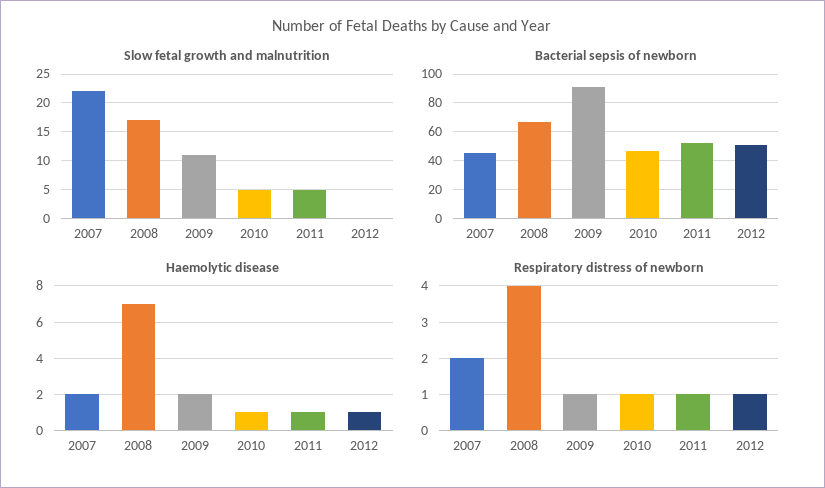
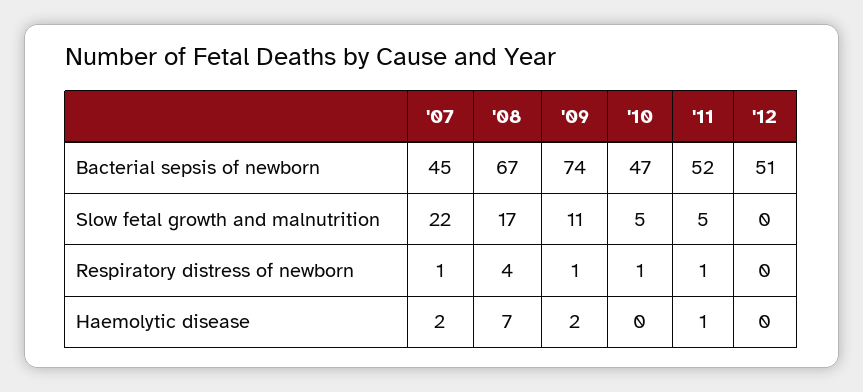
Bacterial sepsis of newborn, 2009: 90 -> 74
Haemolytic disease, 2010: 1 -> 0
Haemolytic disease, 2012: 1 -> 0
Respiratory distress of newborn, 2007: 2 -> 1
Respiratory distress of newborn, 2012: 1 -> 0

